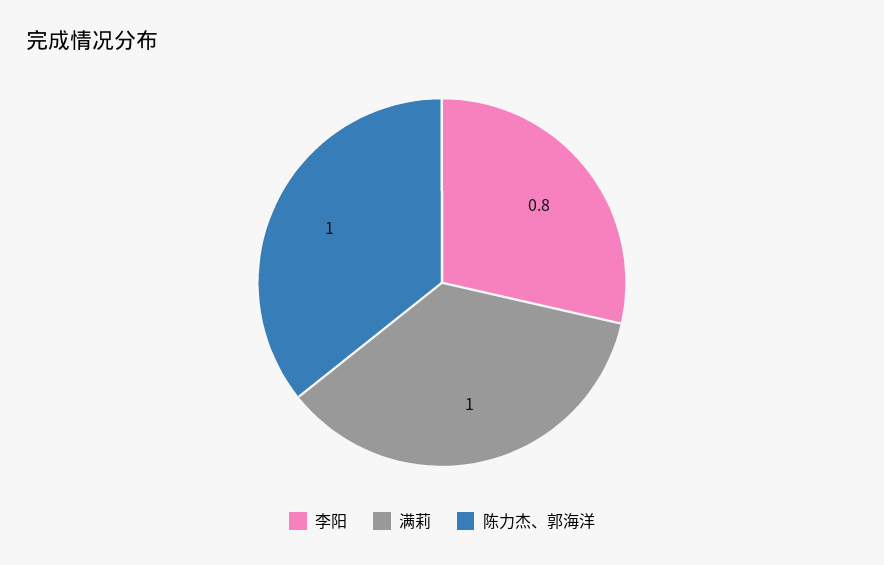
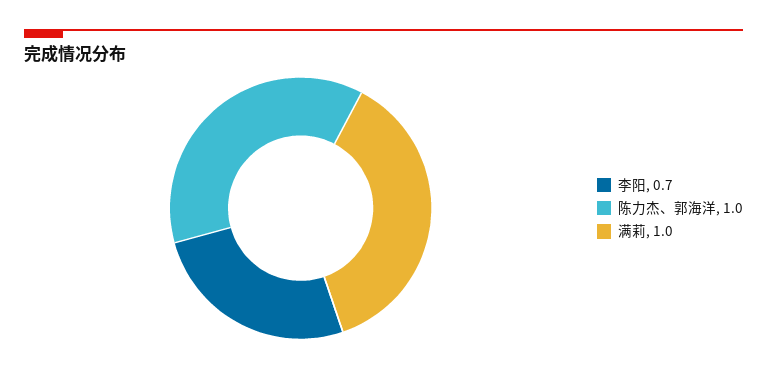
李阳: 0.8 -> 0.7

